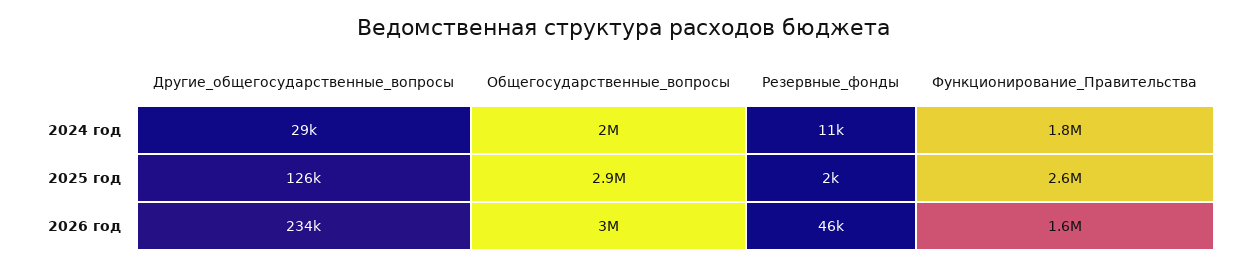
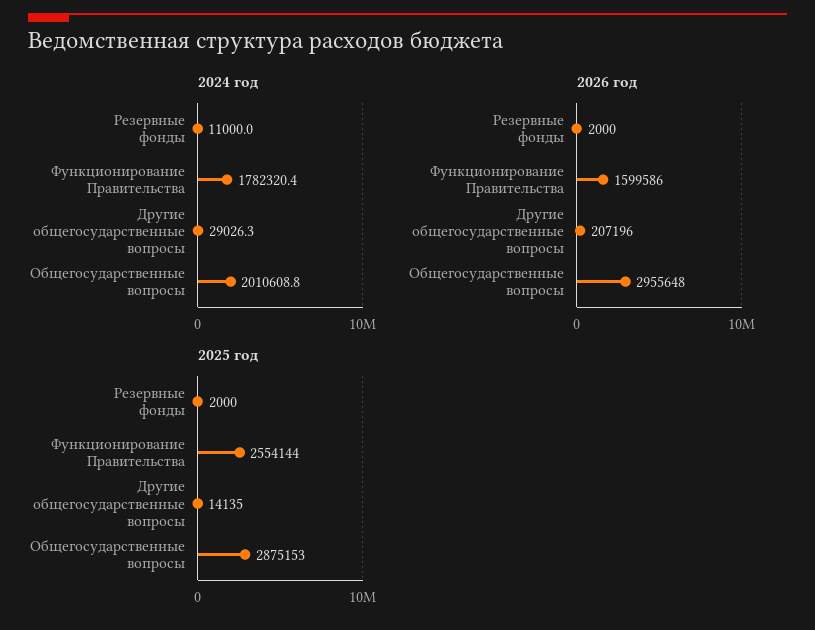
2025 год, Другие_общегосударственные_вопросы: 126000 -> 14135
2026 год, Другие_общегосударственные_вопросы: 234000 -> 207196
2026 год, Резервные_фонды: 46000 -> 2000

